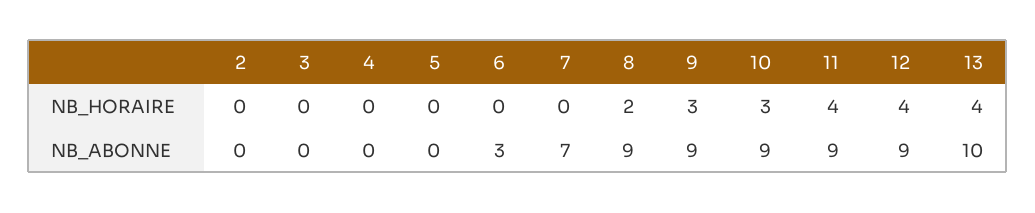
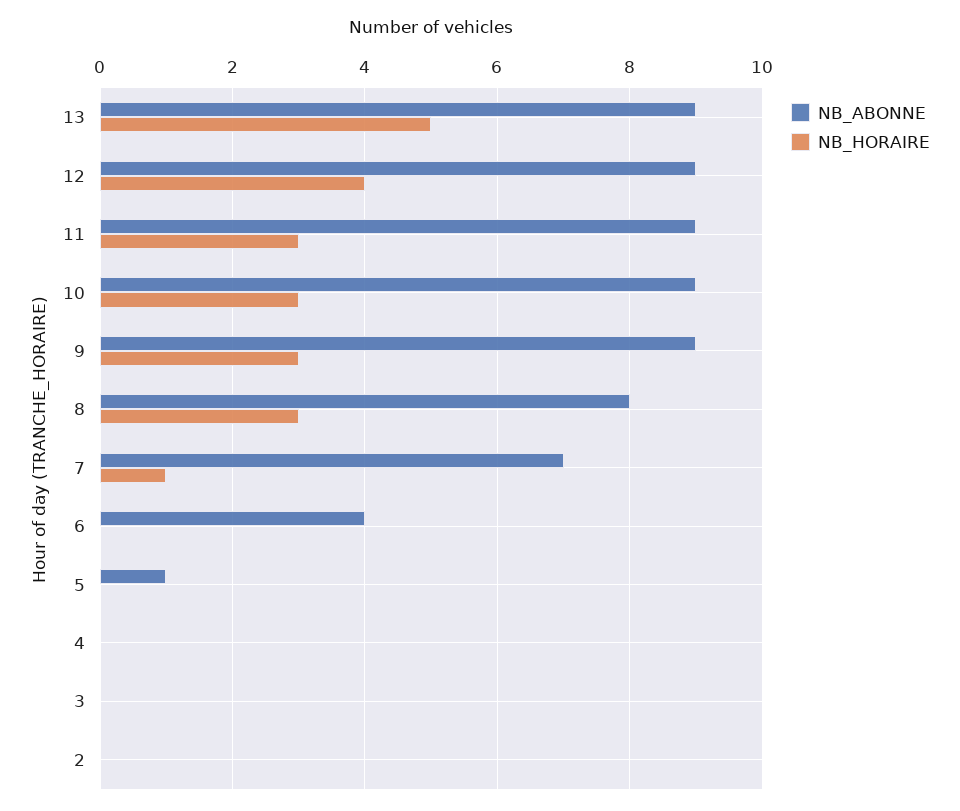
NB_HORAIRE, 7: 0 -> 1
NB_HORAIRE, 8: 2 -> 3
NB_HORAIRE, 11: 4 -> 3
NB_HORAIRE, 13: 4 -> 5
NB_ABONNE, 5: 0 -> 1
NB_ABONNE, 6: 3 -> 4
NB_ABONNE, 8: 9 -> 8
NB_ABONNE, 13: 10 -> 9

